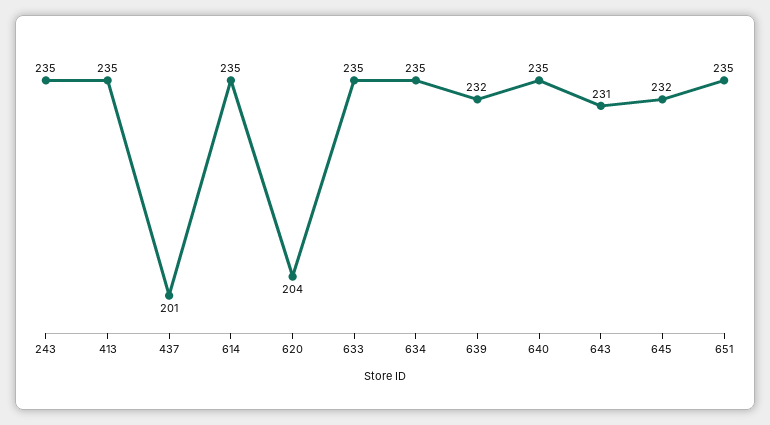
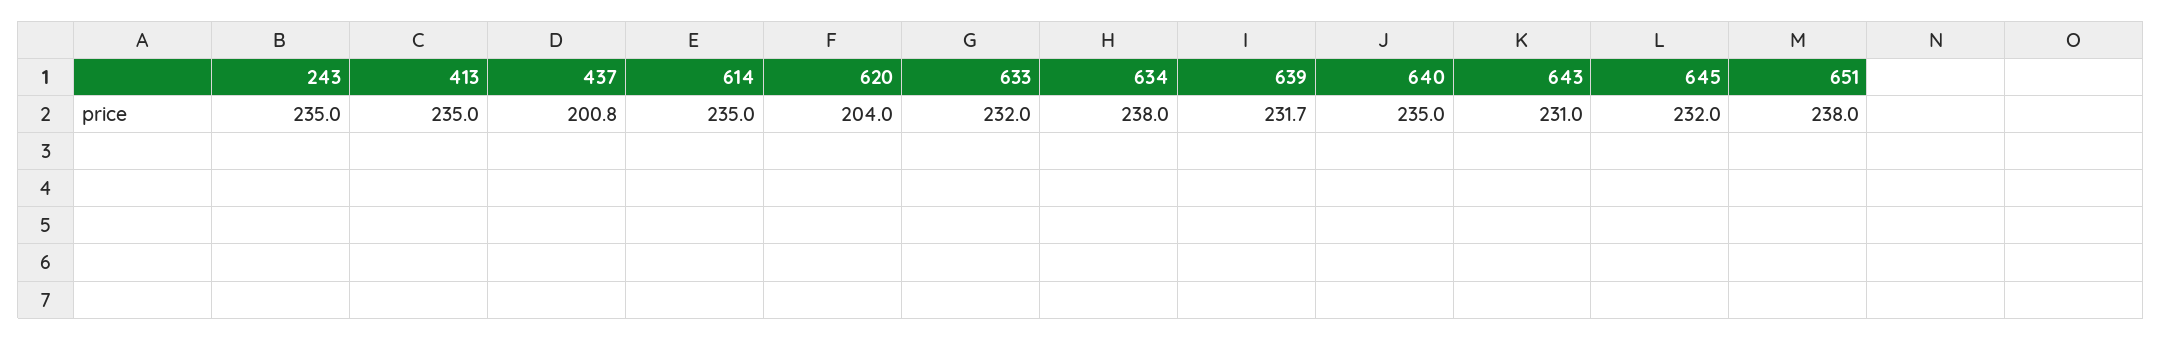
633: 235 -> 232
634: 235 -> 238
651: 235 -> 238

